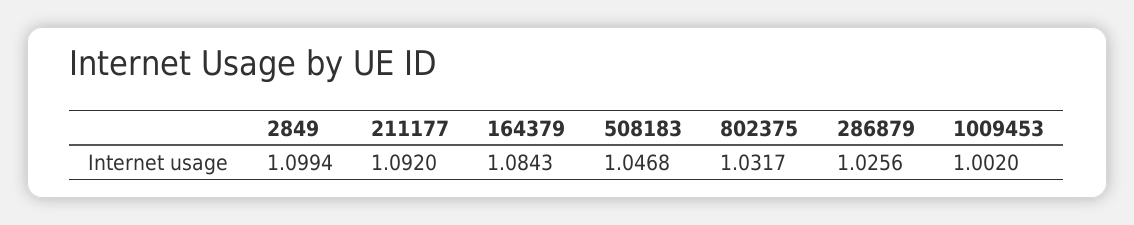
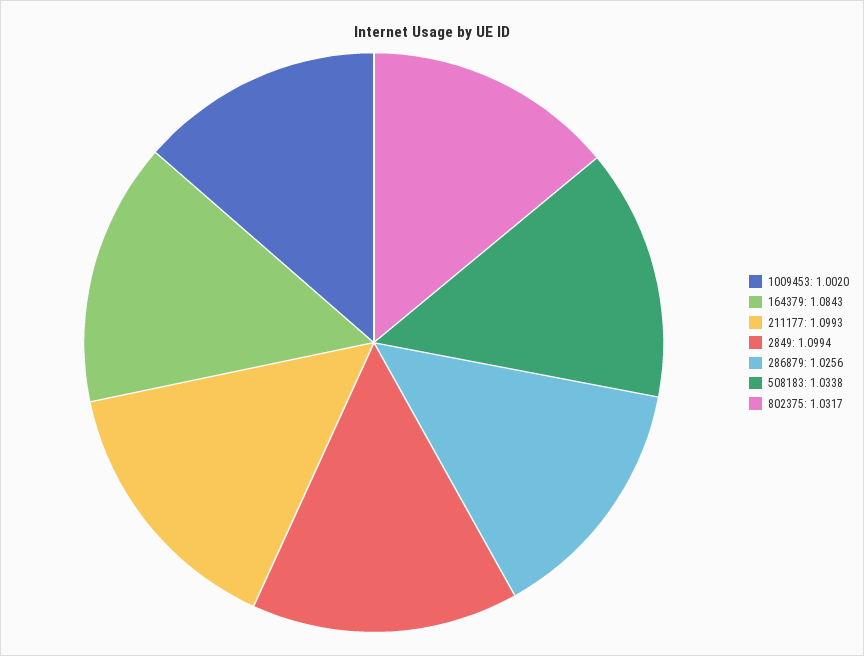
211177: 1.092 -> 1.0993
508183: 1.0468 -> 1.0338

